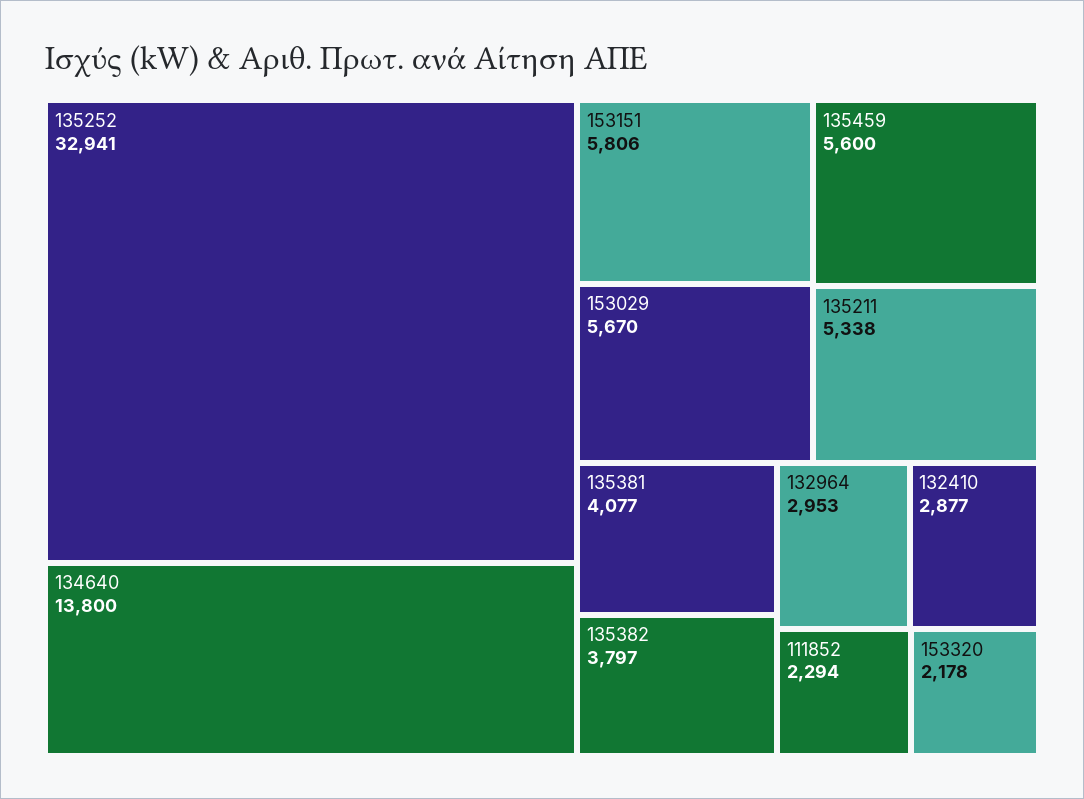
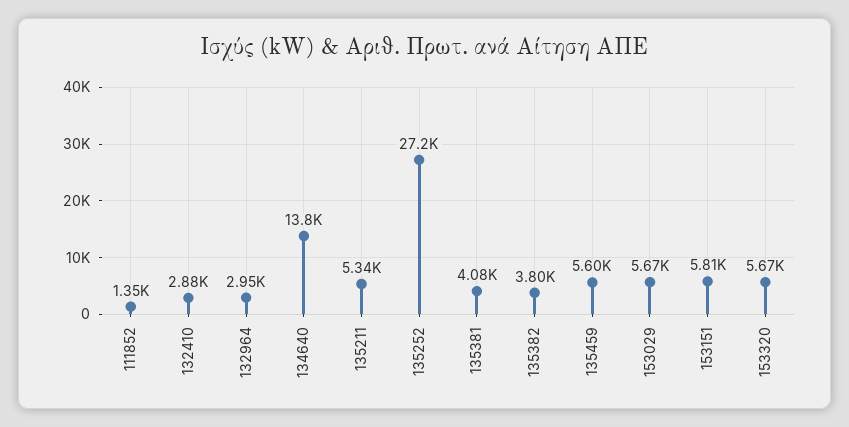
135252: 32941 -> 27200
111852: 2294 -> 1350
153320: 2178 -> 5670

